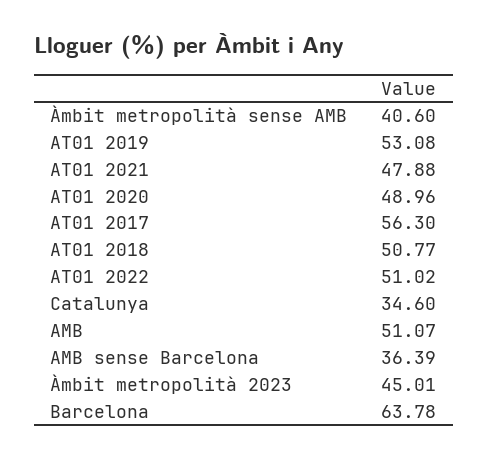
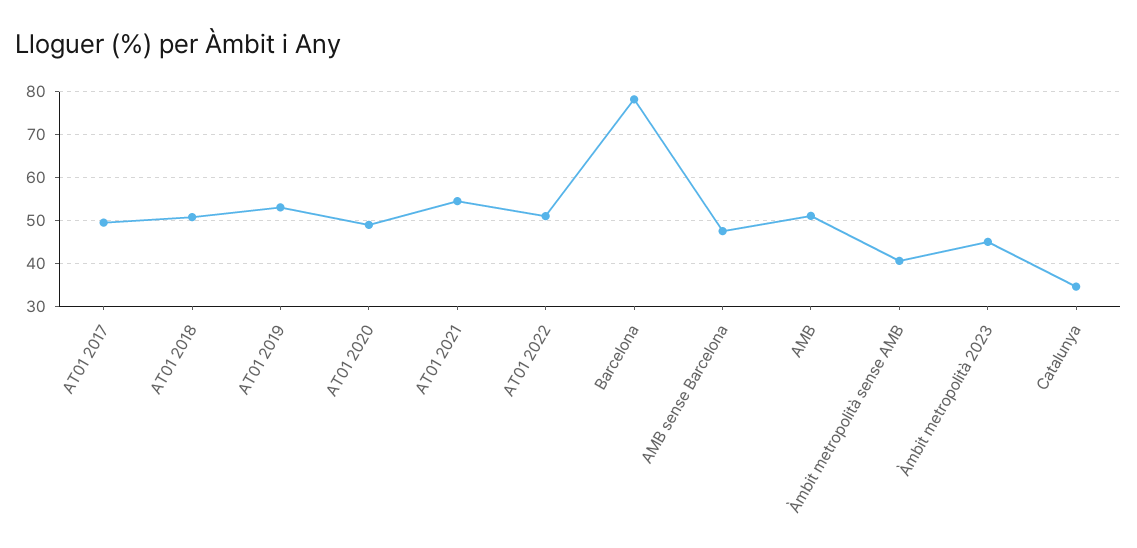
AT01 2021: 47.88 -> 54
AT01 2017: 56.3 -> 50
AMB sense Barcelona: 36.39 -> 48
Barcelona: 63.78 -> 78

